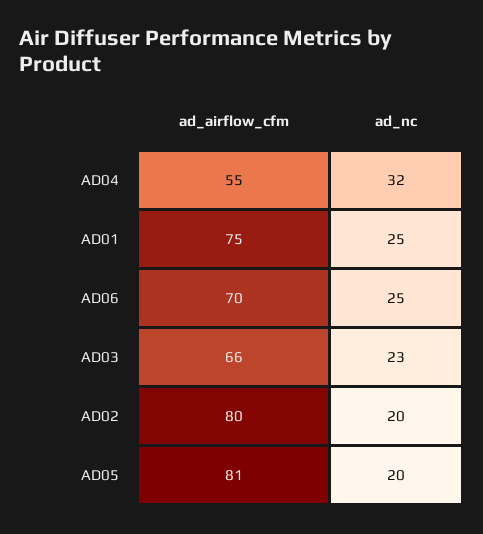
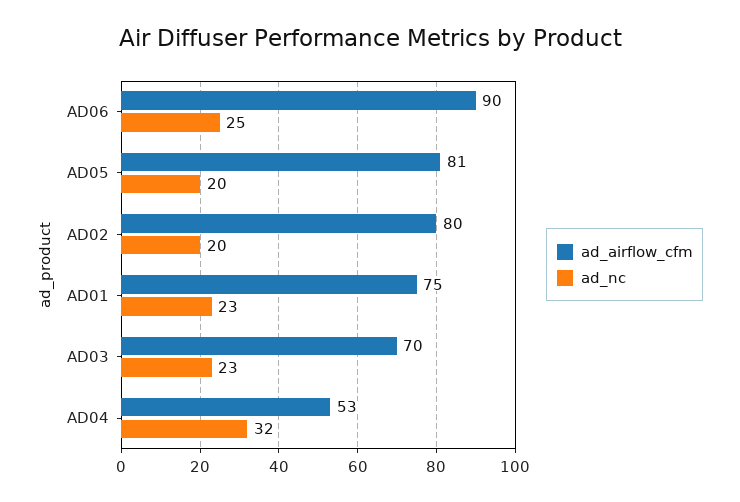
ad_airflow_cfm, AD04: 55 -> 53
ad_nc, AD01: 25 -> 23
ad_airflow_cfm, AD06: 70 -> 90
ad_airflow_cfm, AD03: 66 -> 70

